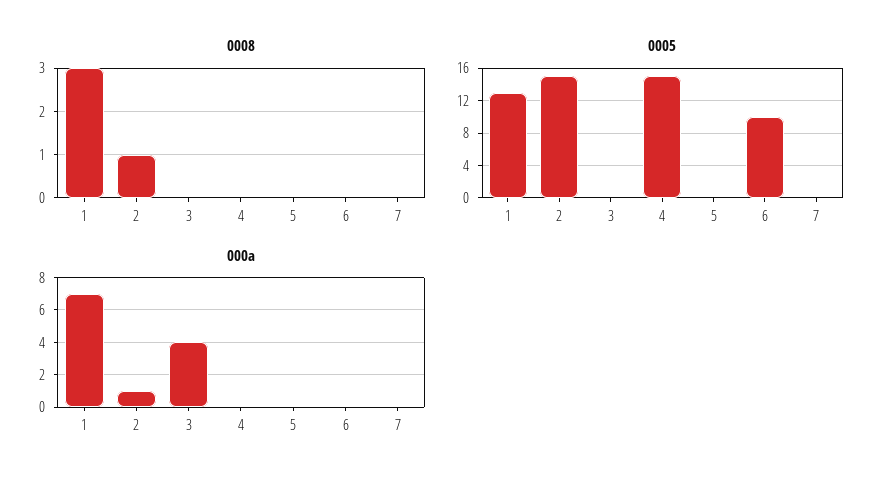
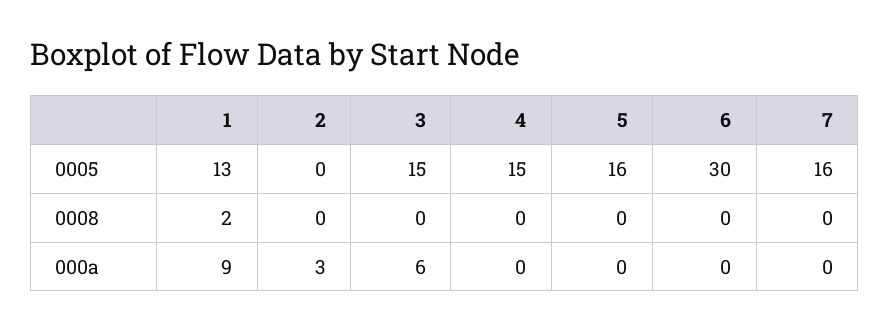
0008, 1: 3 -> 2
0008, 2: 1 -> 0
0005, 2: 15 -> 0
0005, 3: 0 -> 15
0005, 5: 0 -> 16
0005, 6: 10 -> 30
0005, 7: 0 -> 16
000a, 1: 7 -> 9
000a, 2: 1 -> 3
000a, 3: 4 -> 6

